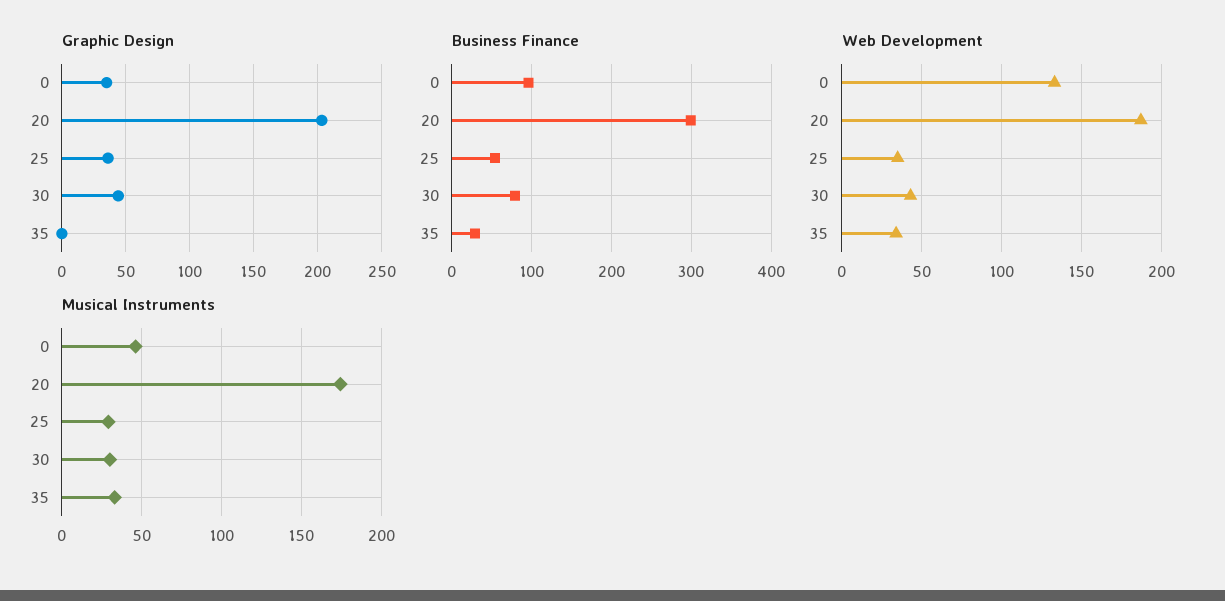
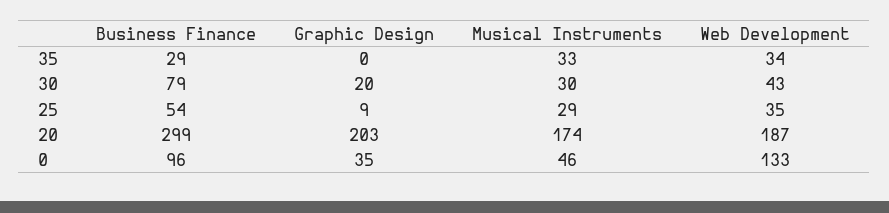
Graphic Design, 25: 35 -> 9
Graphic Design, 30: 45 -> 20

